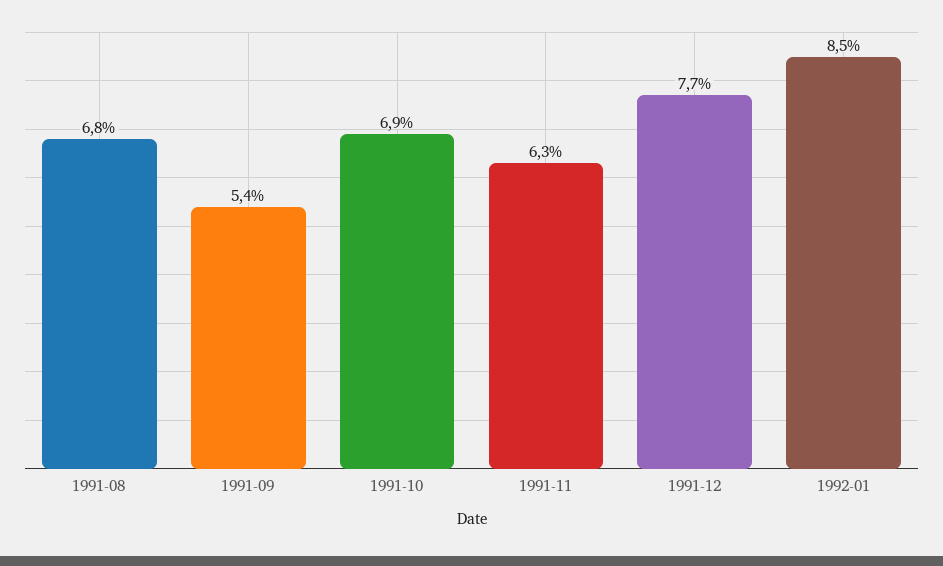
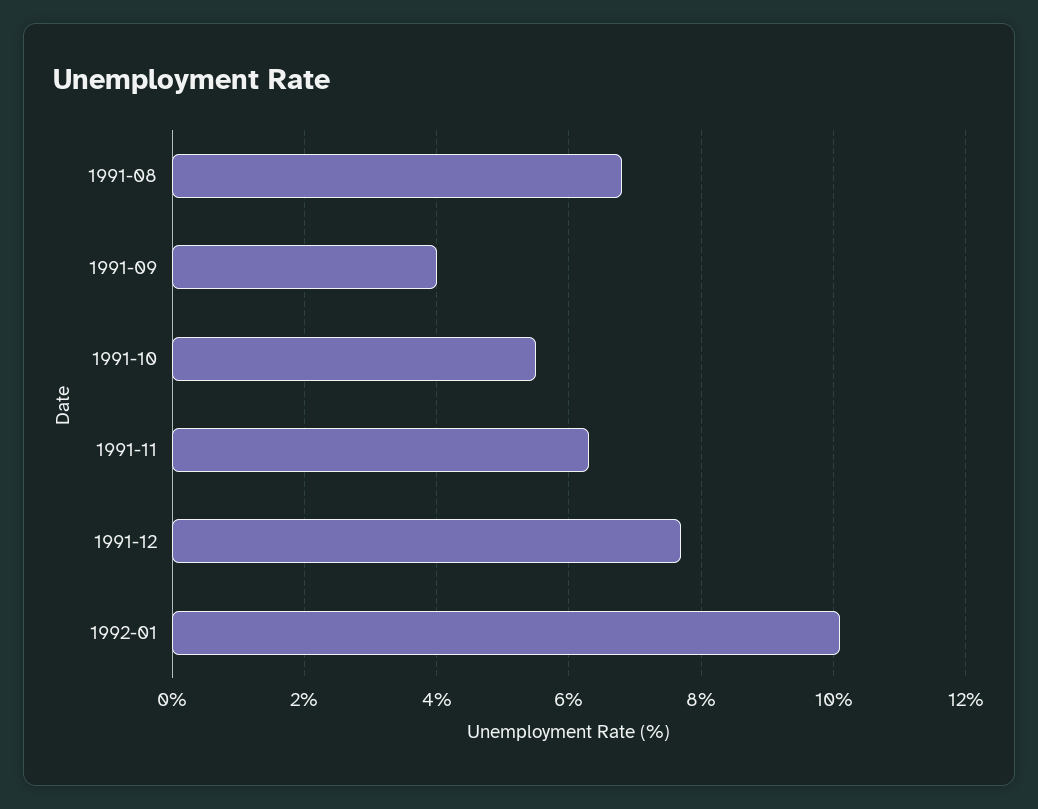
1991-09: 5.4 -> 4
1991-10: 6.9 -> 5.5
1992-01: 8.5 -> 10

